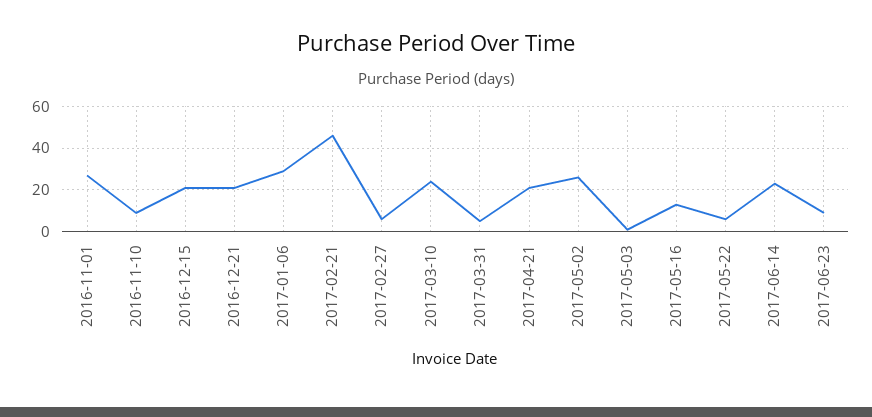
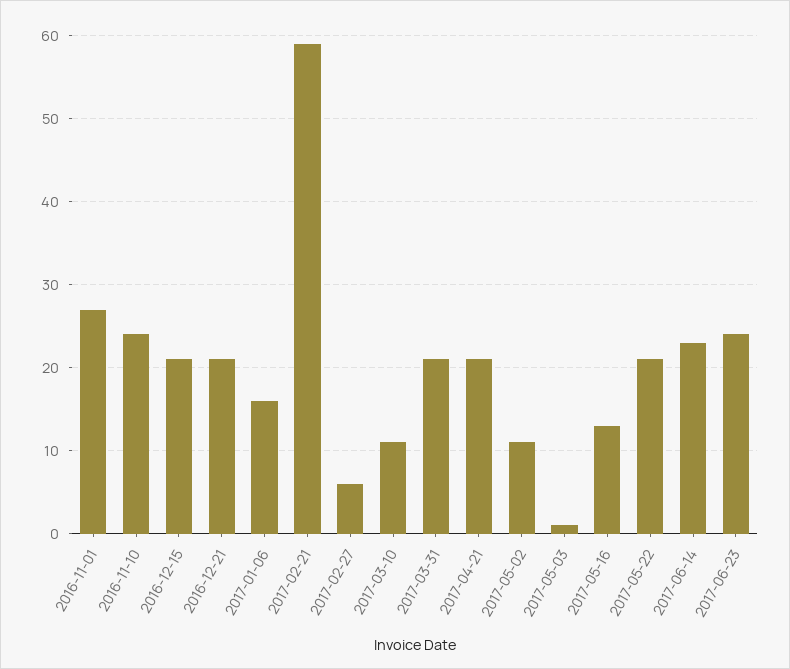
2016-11-10: 10 -> 24
2017-01-06: 30 -> 16
2017-02-21: 45 -> 59
2017-03-10: 25 -> 11
2017-03-31: 5 -> 21
2017-05-02: 25 -> 11
2017-05-22: 5 -> 21
2017-06-23: 10 -> 24

